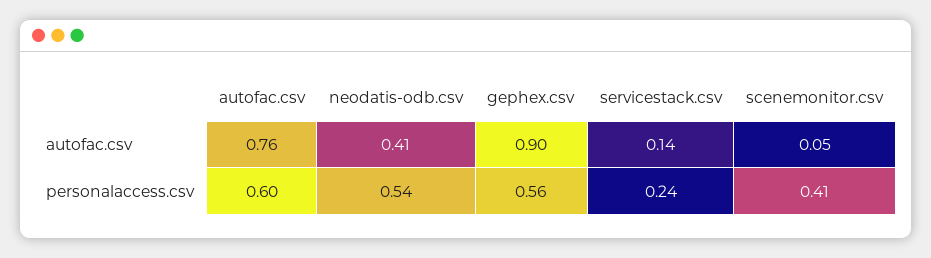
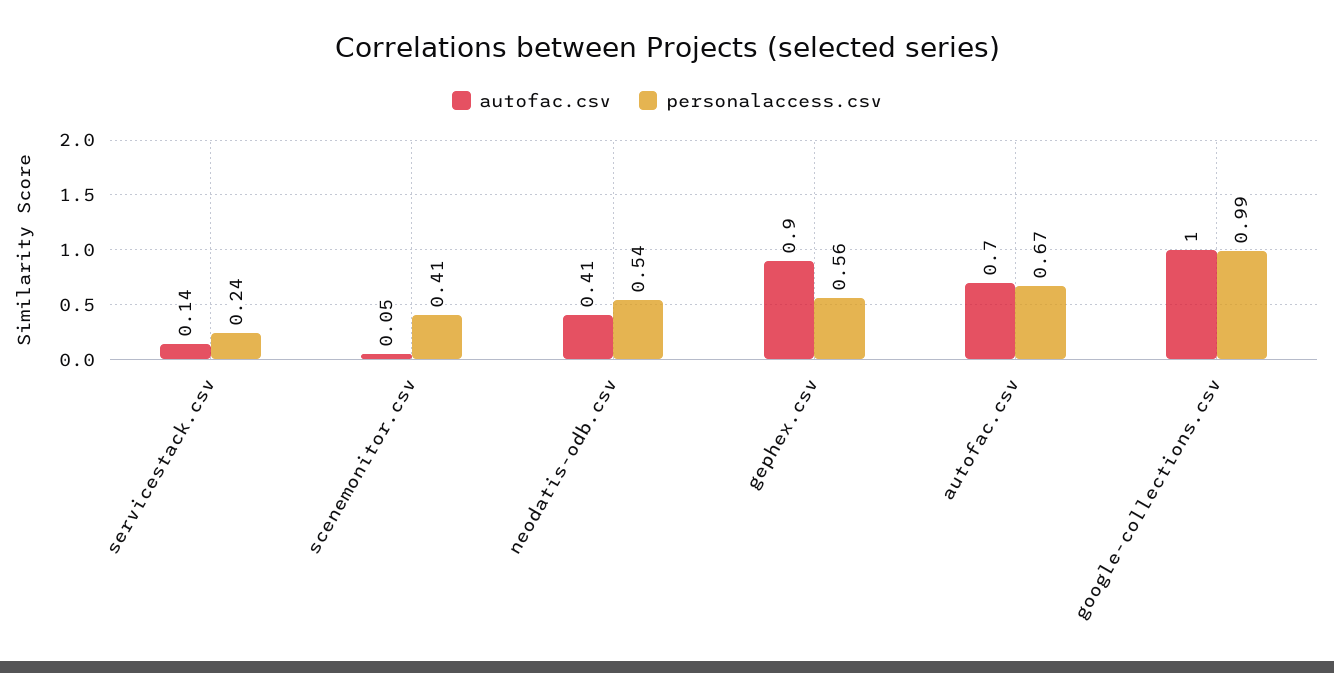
autofac.csv, autofac.csv: 0.76 -> 0.7
personalaccess.csv, autofac.csv: 0.6 -> 0.67
autofac.csv, google-collections.csv: none -> 1
personalaccess.csv, google-collections.csv: none -> 0.99

